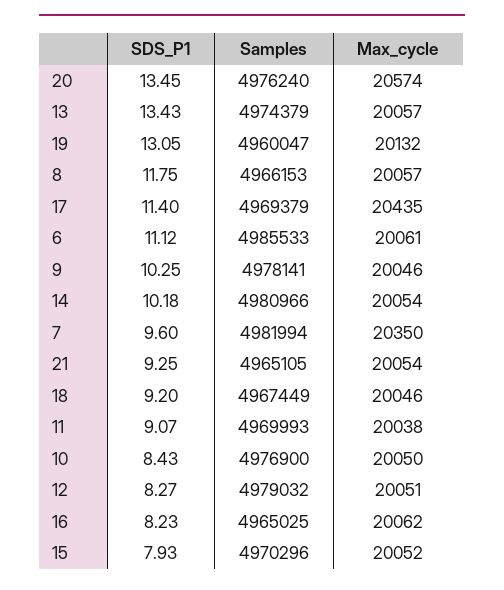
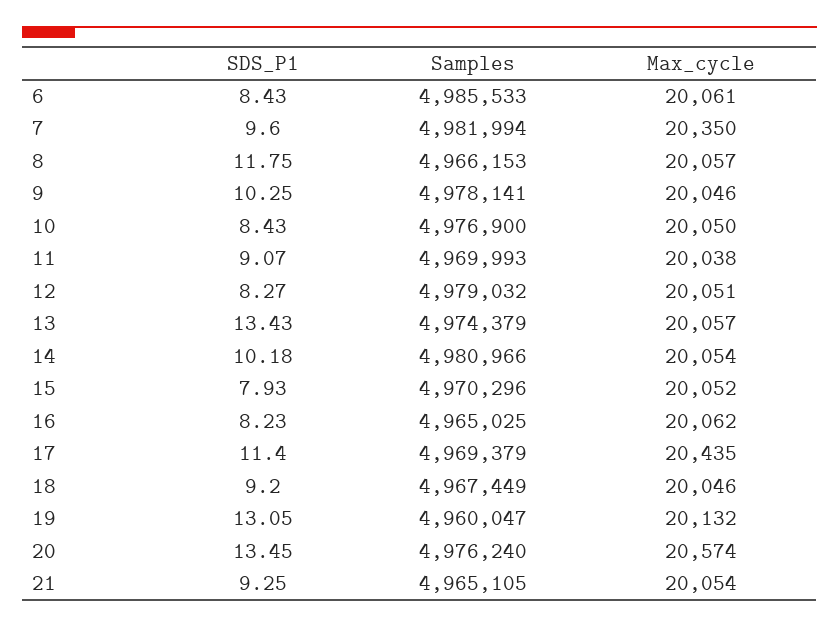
SDS_P1, 6: 11.12 -> 8.43

